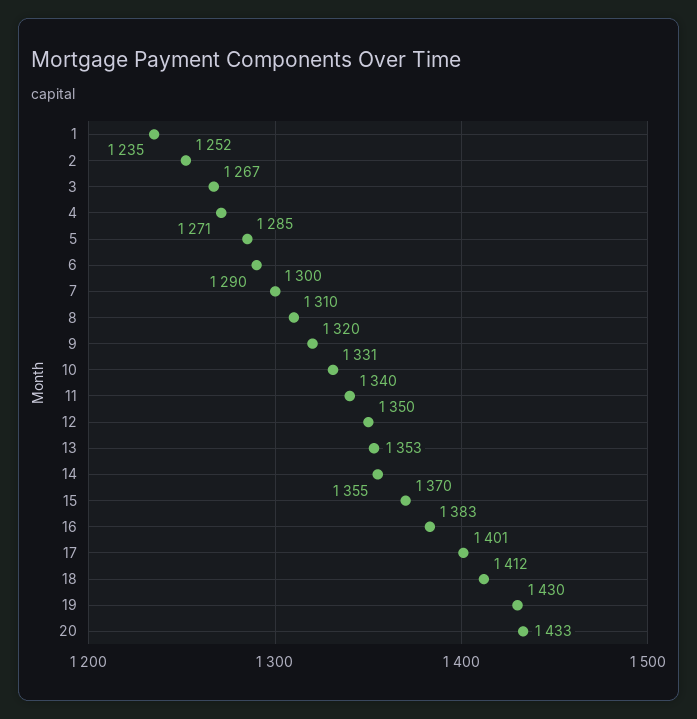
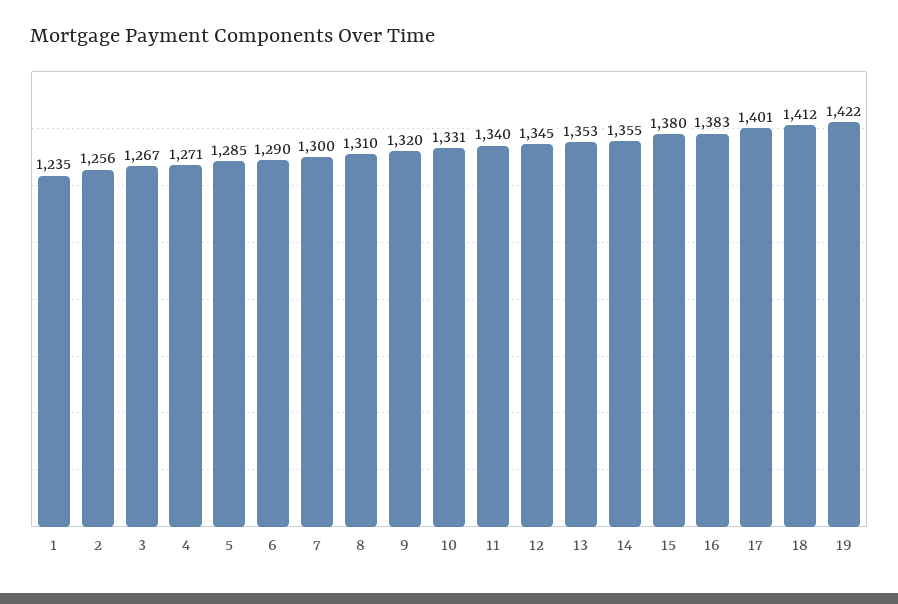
2: 1252 -> 1256
12: 1350 -> 1345
15: 1370 -> 1380
19: 1430 -> 1422
20: 1433 -> none

